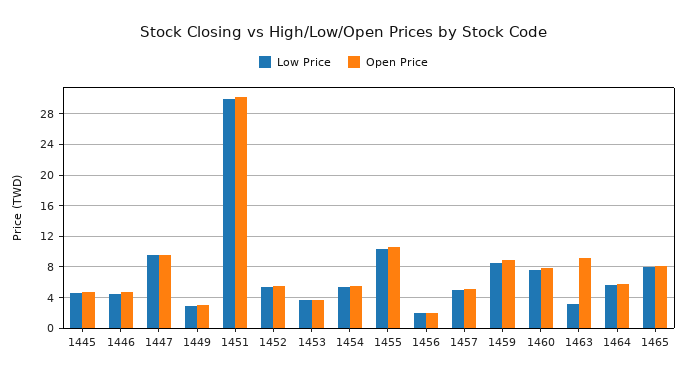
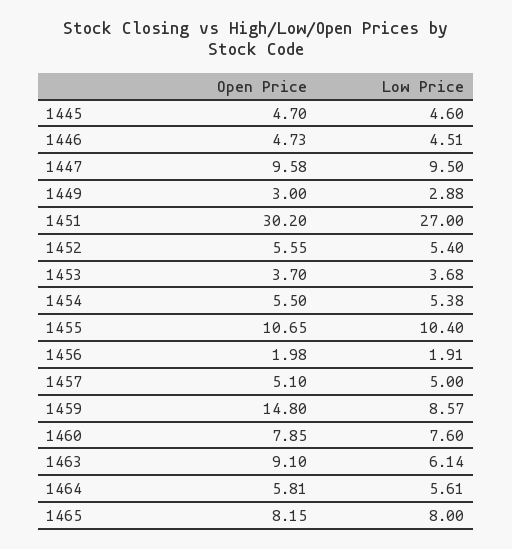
Low Price, 1451: 30 -> 27
Open Price, 1459: 9 -> 14.8
Low Price, 1463: 3 -> 6.14

